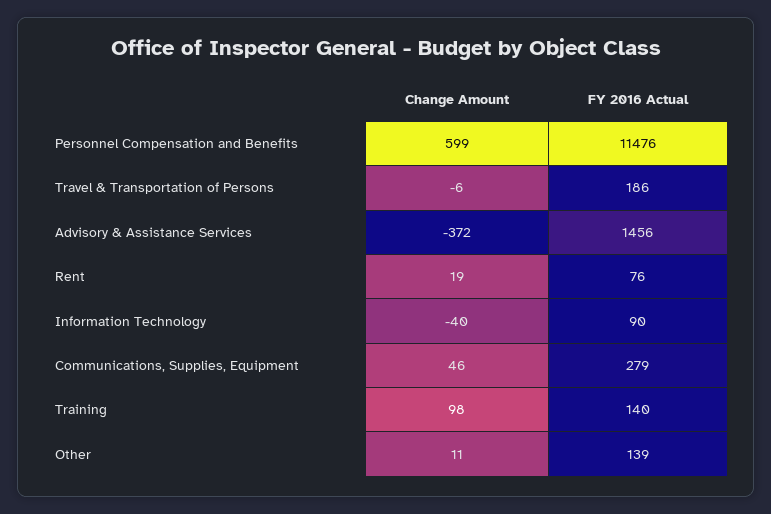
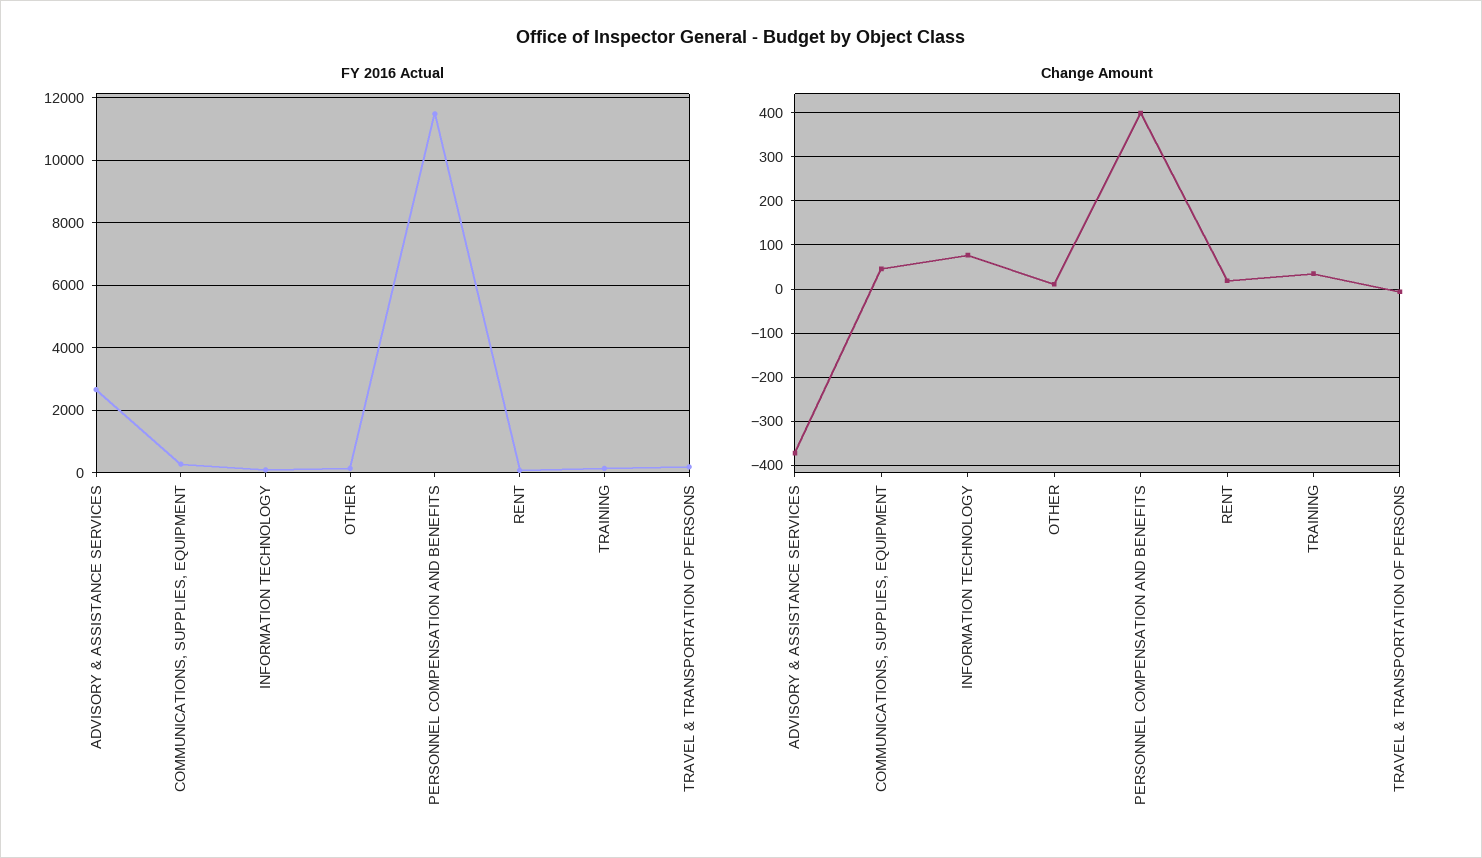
Change Amount, Personnel Compensation and Benefits: 599 -> 400
FY 2016 Actual, Advisory & Assistance Services: 1456 -> 2600
Change Amount, Information Technology: -40 -> 80
Change Amount, Training: 98 -> 40

